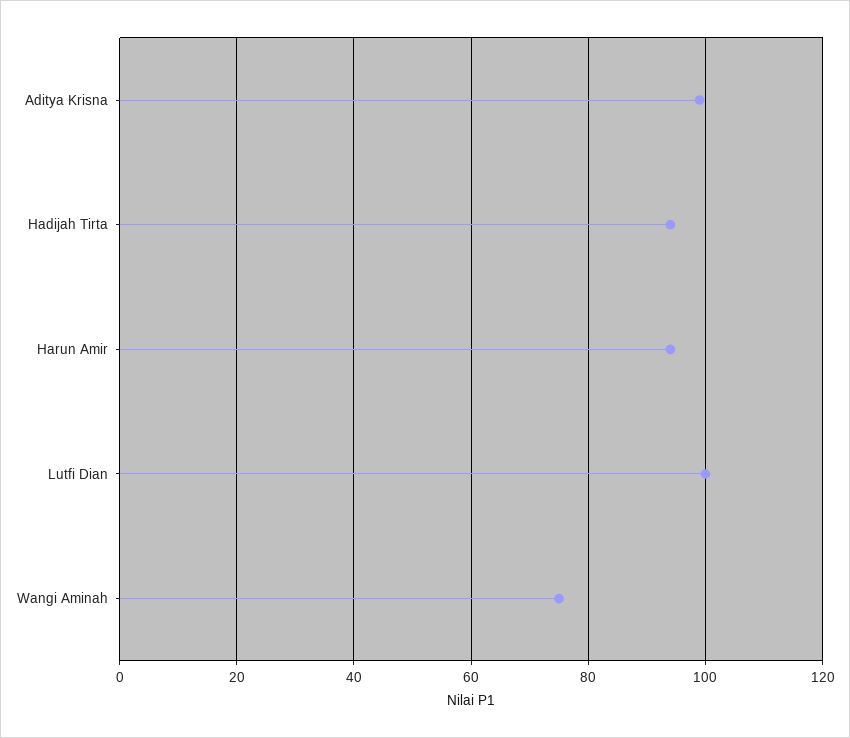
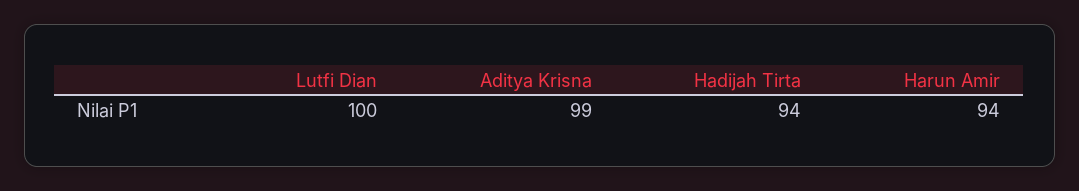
Wangi Aminah: 75 -> none

